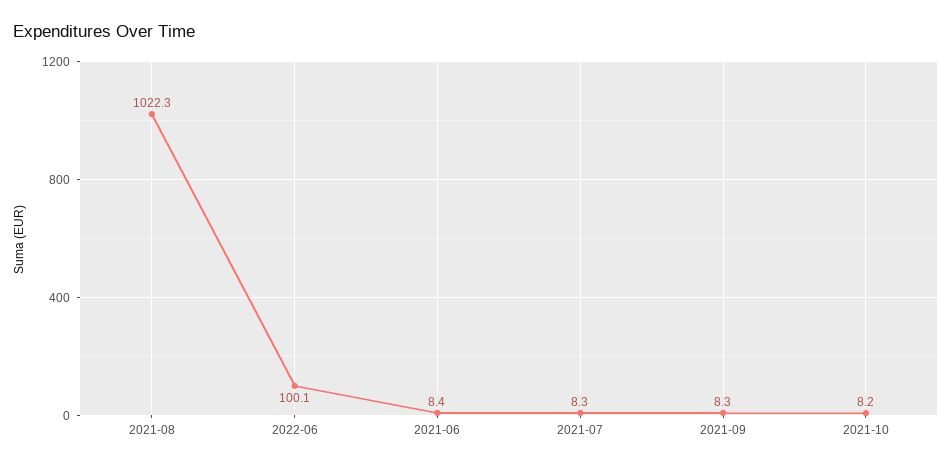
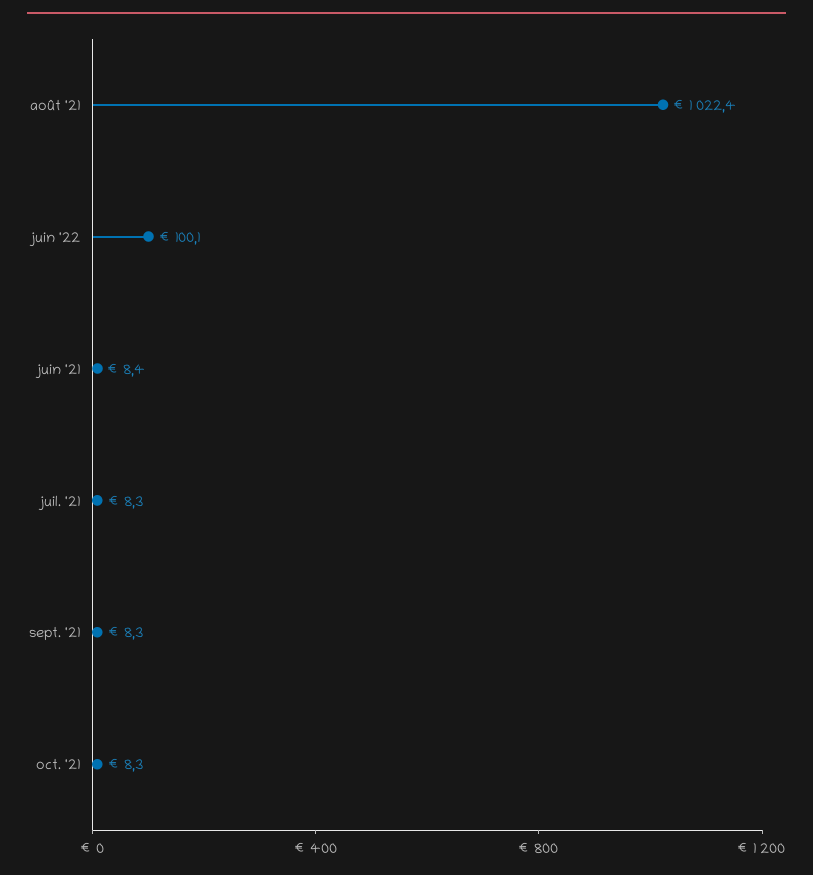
2021-08: 1022.3 -> 1022.4
2021-10: 8.2 -> 8.3

